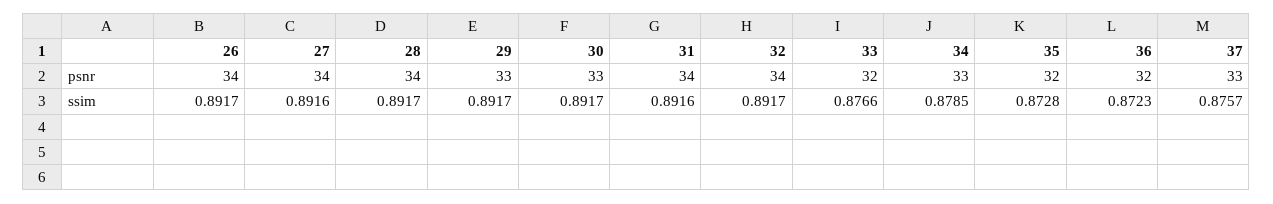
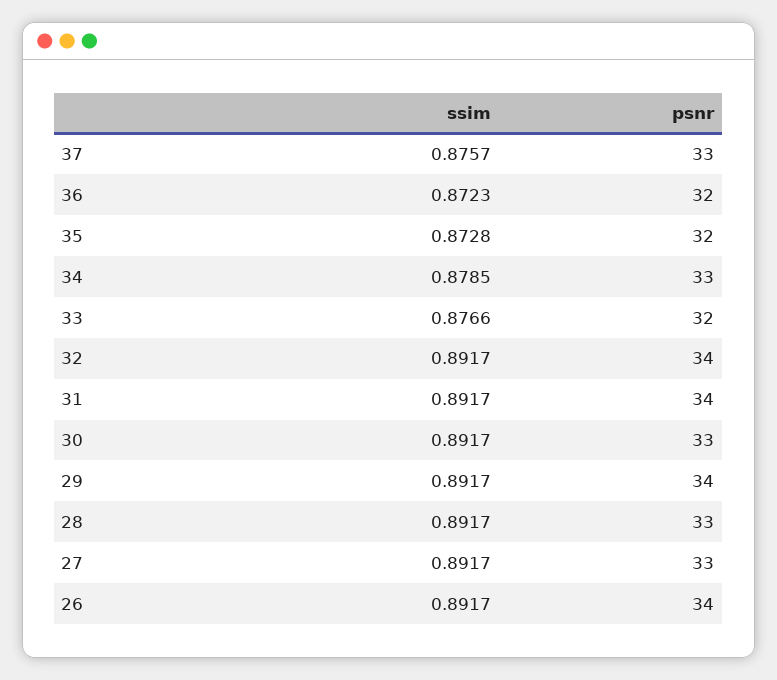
27, psnr: 34 -> 33
28, psnr: 34 -> 33
29, psnr: 33 -> 34
27, ssim: 0.8916 -> 0.8917
31, ssim: 0.8916 -> 0.8917

